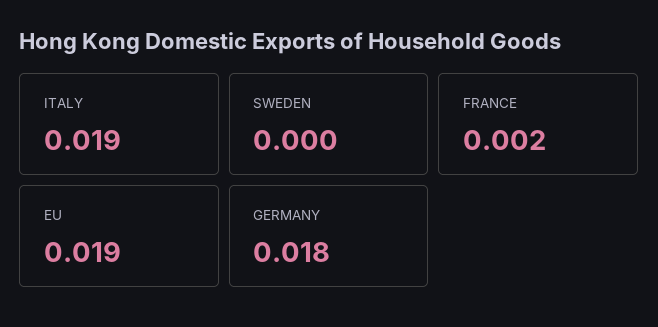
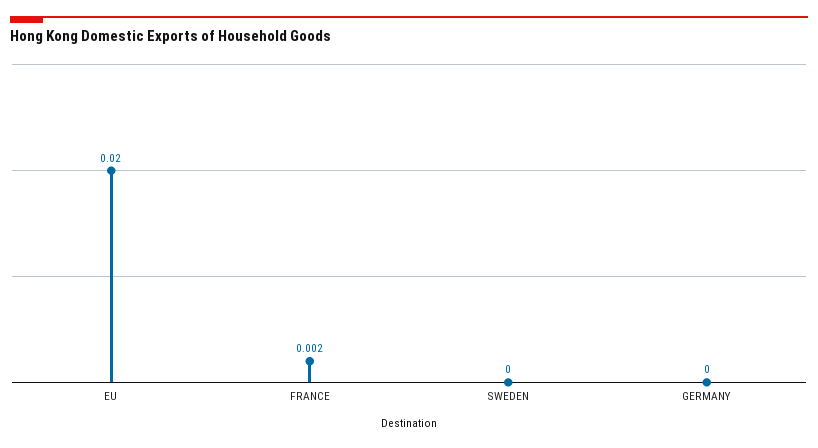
ITALY: 0.019 -> none
EU: 0.019 -> 0.02
GERMANY: 0.018 -> 0

